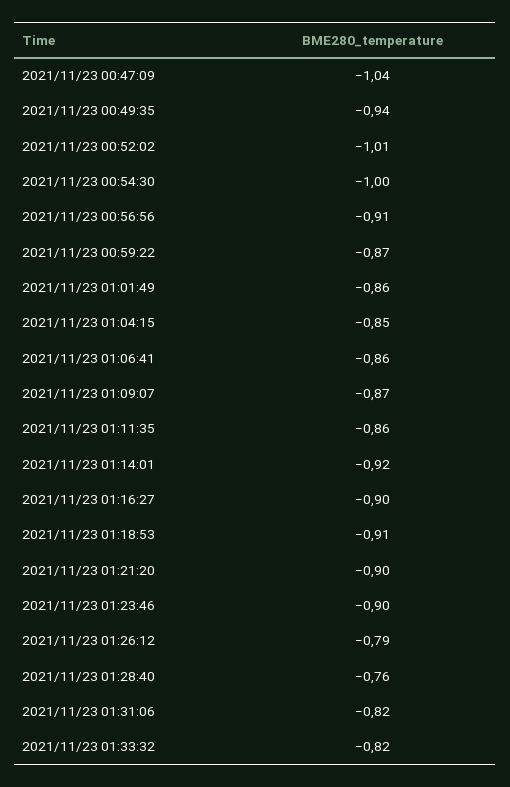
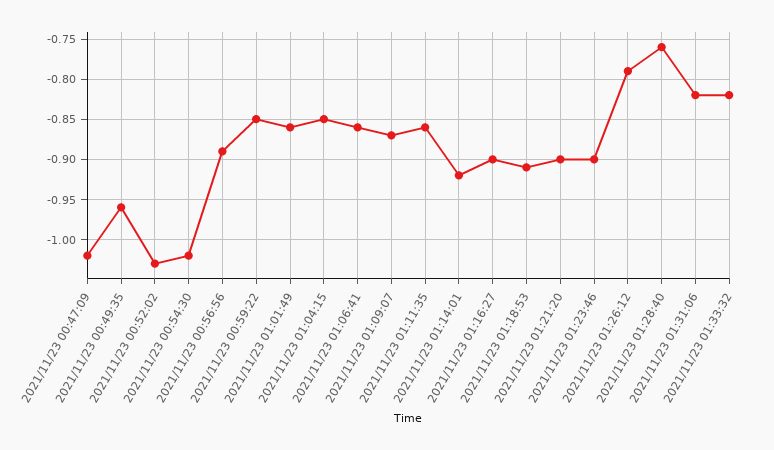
2021/11/23 00:47:09: -1.04 -> -1.02
2021/11/23 00:49:35: -0.94 -> -0.96
2021/11/23 00:52:02: -1.01 -> -1.03
2021/11/23 00:54:30: -1 -> -1.02
2021/11/23 00:56:56: -0.91 -> -0.89
2021/11/23 00:59:22: -0.87 -> -0.85

